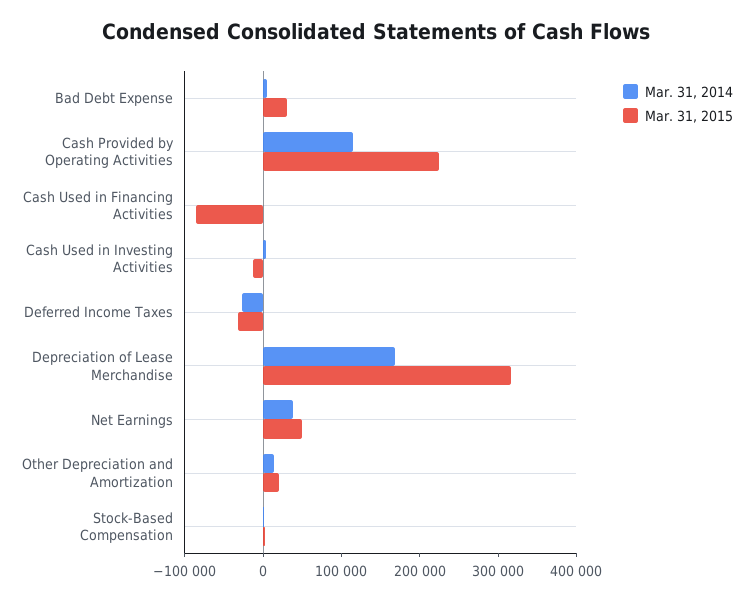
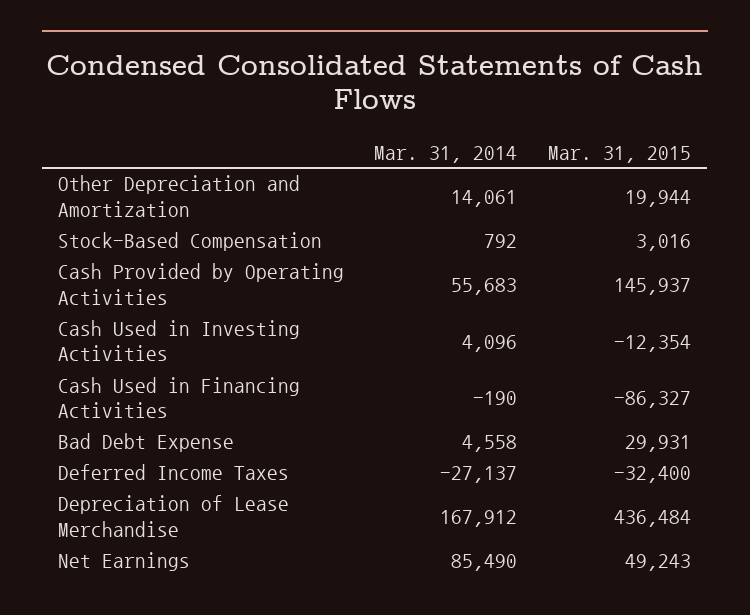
Mar. 31, 2014, Cash Provided by Operating Activities: 120000 -> 55683
Mar. 31, 2015, Cash Provided by Operating Activities: 220000 -> 145937
Mar. 31, 2015, Depreciation of Lease Merchandise: 320000 -> 436484
Mar. 31, 2014, Net Earnings: 40000 -> 85490

